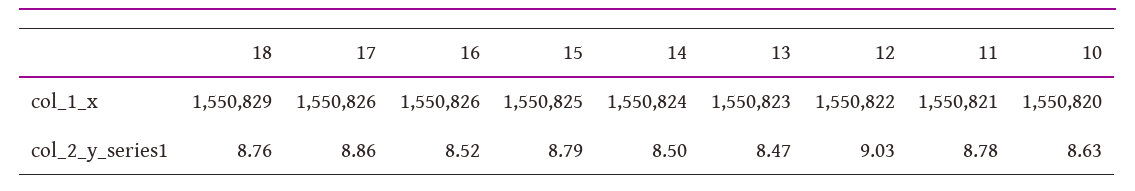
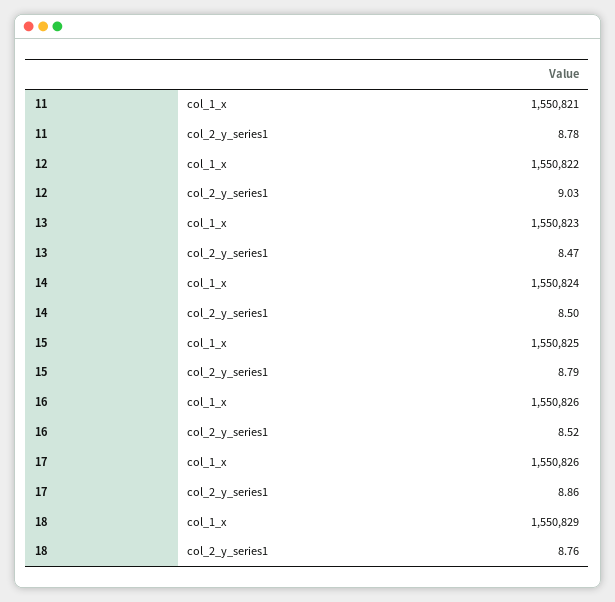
10, col_1_x: 1550820 -> none
10, col_2_y_series1: 8.63 -> none

